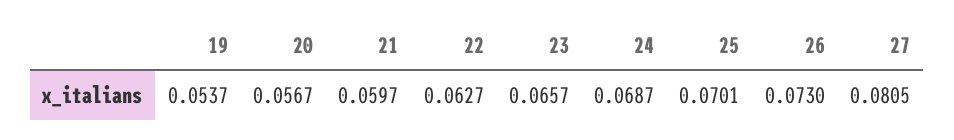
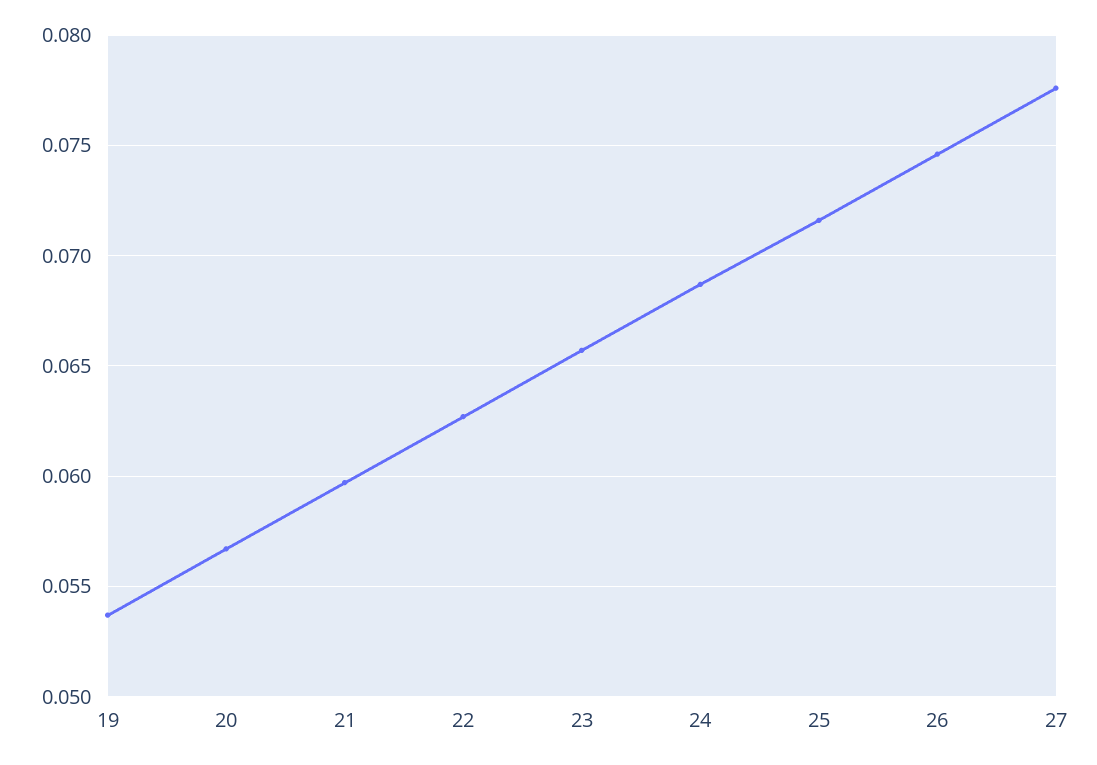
25: 0.0701 -> 0.0715
26: 0.073 -> 0.0745
27: 0.0805 -> 0.0775

